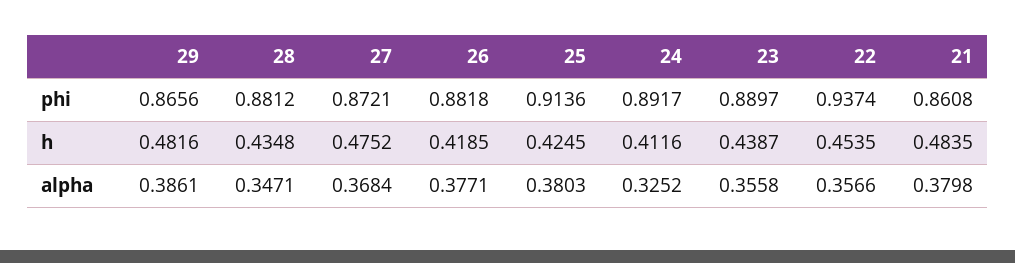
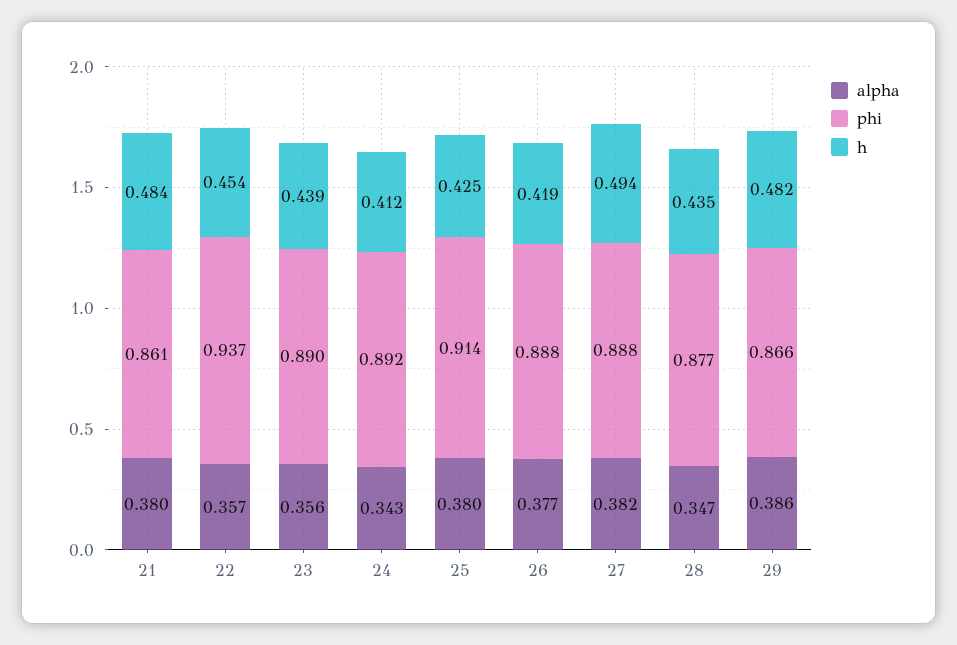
phi, 28: 0.8812 -> 0.877
phi, 27: 0.8721 -> 0.888
phi, 26: 0.8818 -> 0.888
h, 27: 0.4752 -> 0.494
alpha, 27: 0.3684 -> 0.382
alpha, 24: 0.3252 -> 0.343

